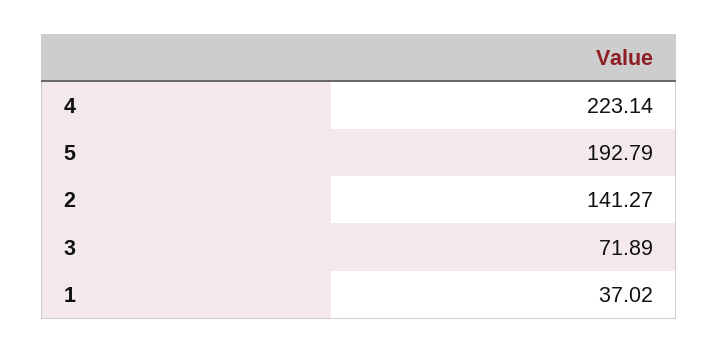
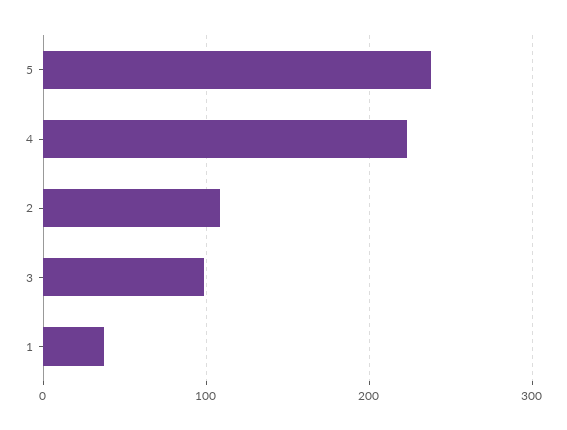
5: 192.79 -> 240
2: 141.27 -> 110
3: 71.89 -> 100

